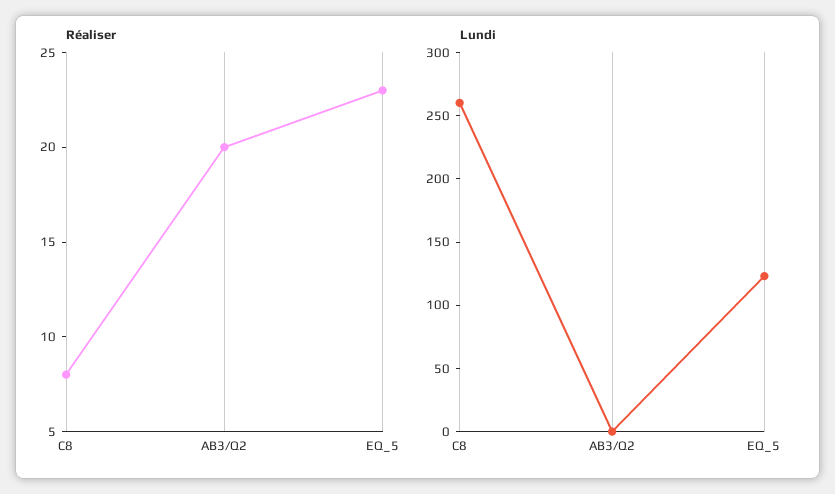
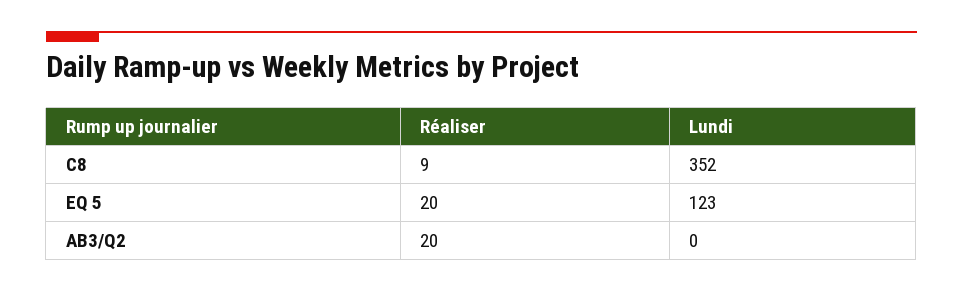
Réaliser, C8: 8 -> 9
Réaliser, EQ_5: 23 -> 20
Lundi, C8: 260 -> 352

